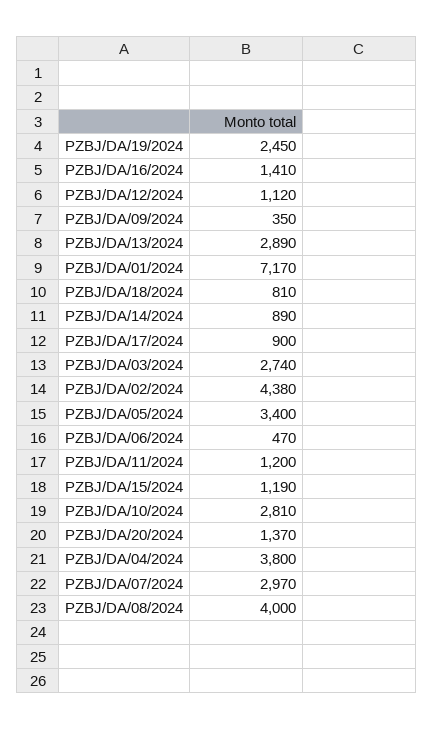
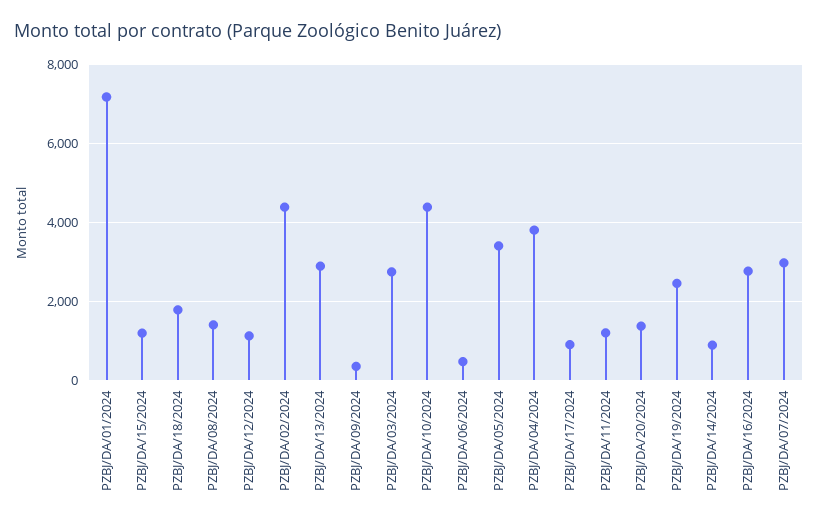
PZBJ/DA/16/2024: 1410 -> 2800
PZBJ/DA/18/2024: 810 -> 1800
PZBJ/DA/10/2024: 2810 -> 4400
PZBJ/DA/08/2024: 4000 -> 1400

